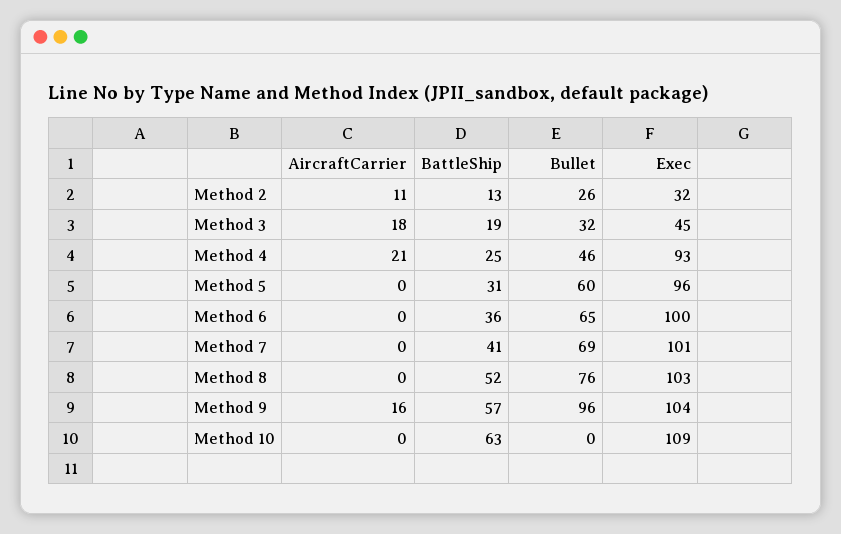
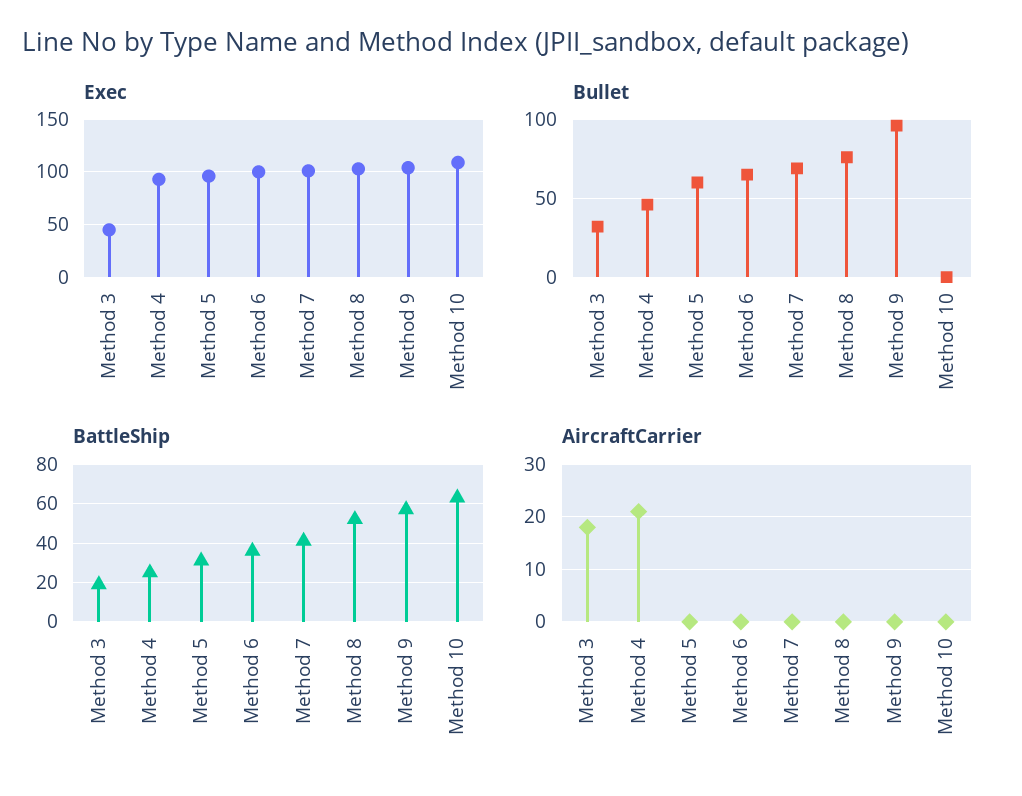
AircraftCarrier, Method 2: 11 -> none
BattleShip, Method 2: 13 -> none
Bullet, Method 2: 26 -> none
Exec, Method 2: 32 -> none
AircraftCarrier, Method 9: 16 -> 0

